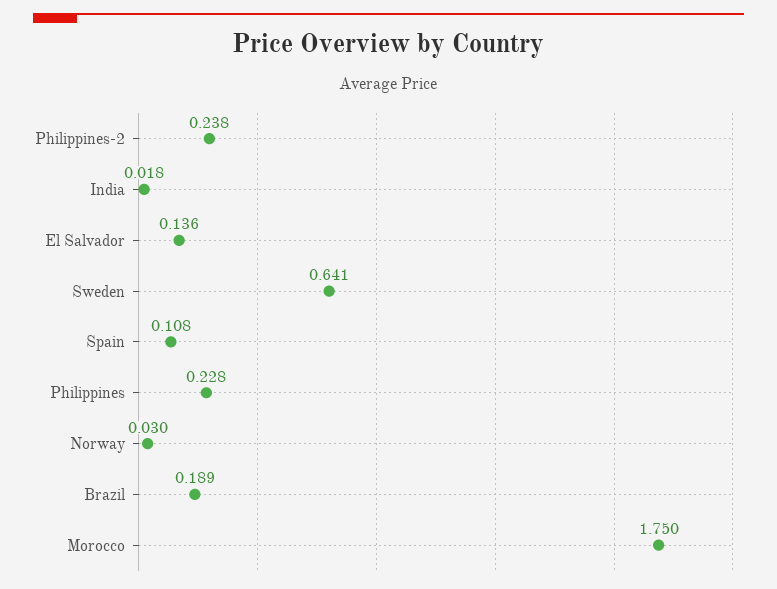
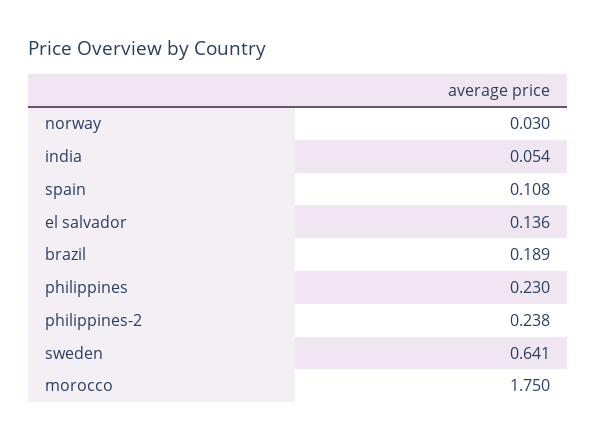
India: 0.018 -> 0.054
Philippines: 0.228 -> 0.23

